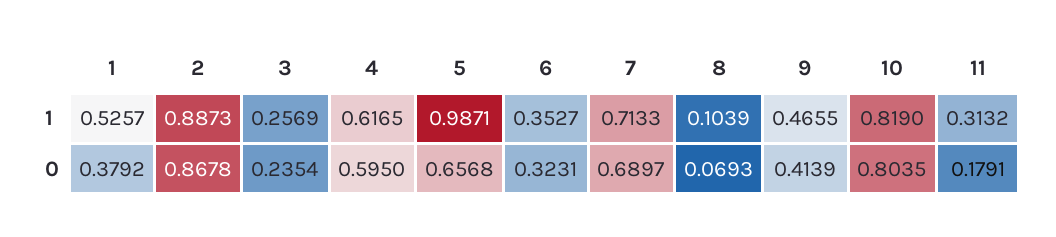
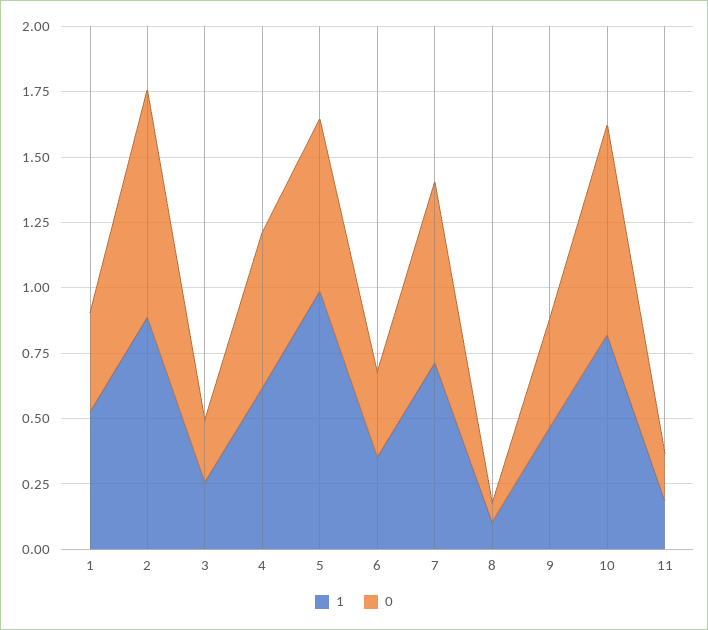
1, 11: 0.3132 -> 0.2

